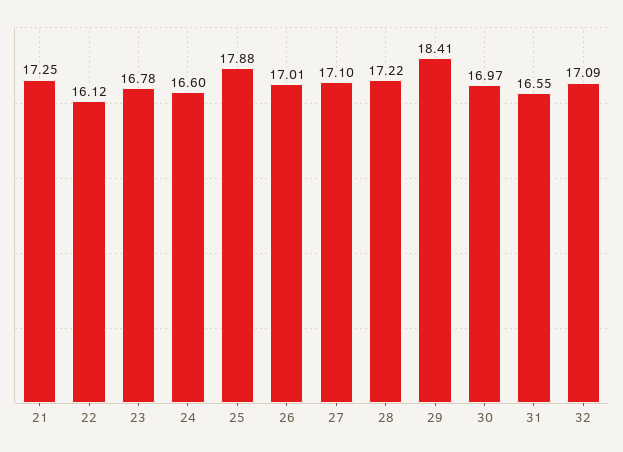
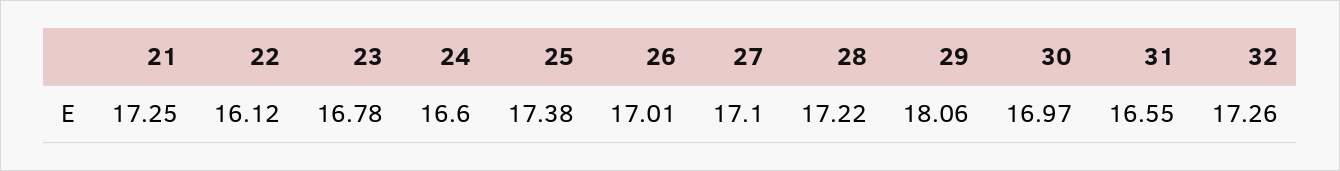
25: 17.88 -> 17.38
29: 18.41 -> 18.06
32: 17.09 -> 17.26

